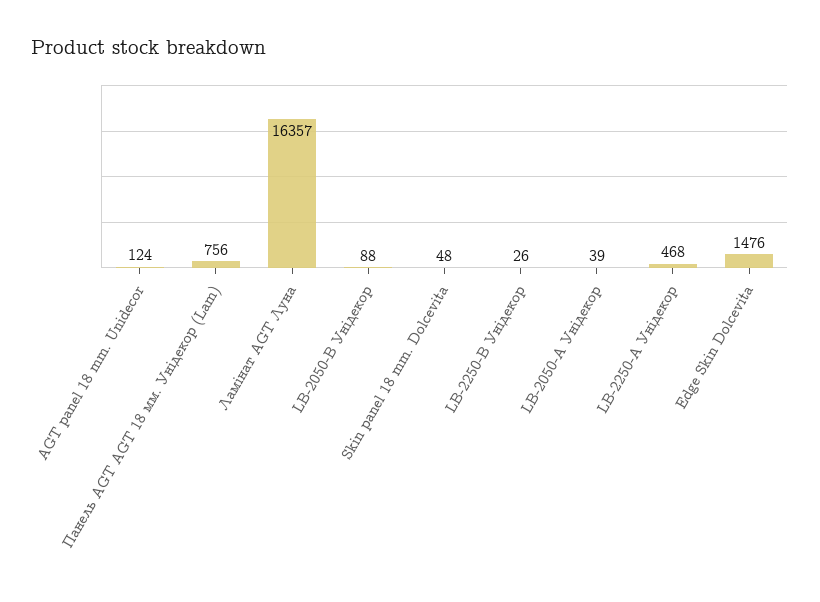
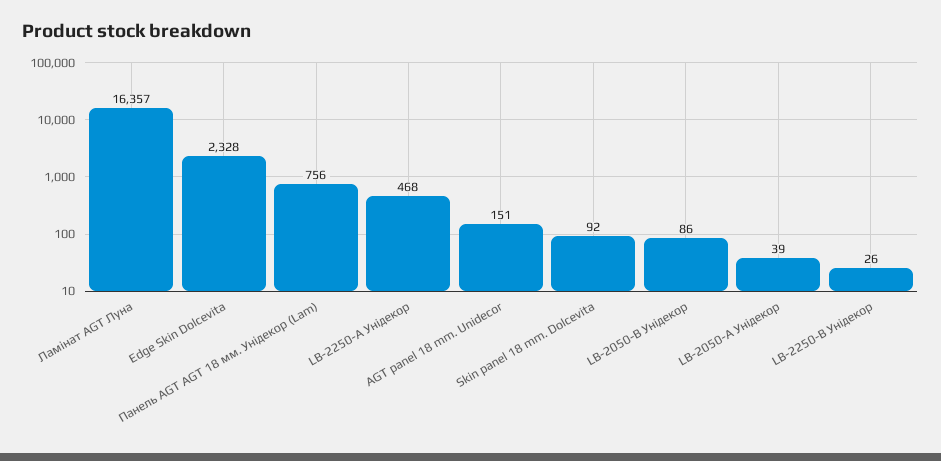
AGT panel 18 mm. Unidecor: 124 -> 151
LB-2050-В Унідекор: 88 -> 86
Skin panel 18 mm. Dolcevita: 48 -> 92
Edge Skin Dolcevita: 1476 -> 2328

